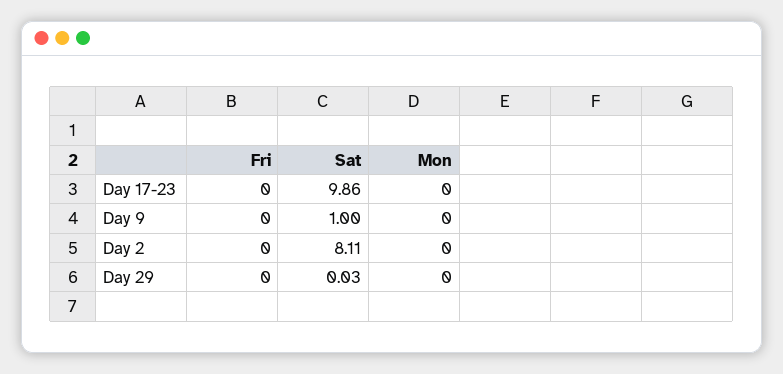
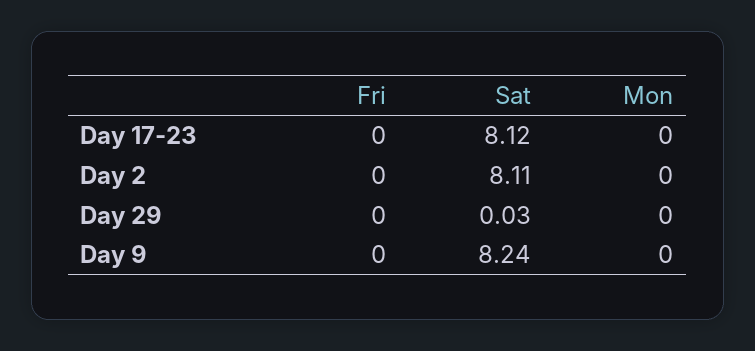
Sat, Day 17-23: 9.86 -> 8.12
Sat, Day 9: 1 -> 8.24

